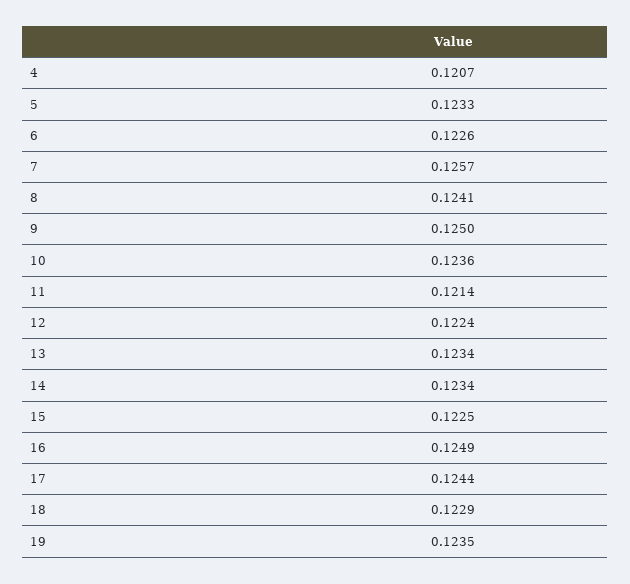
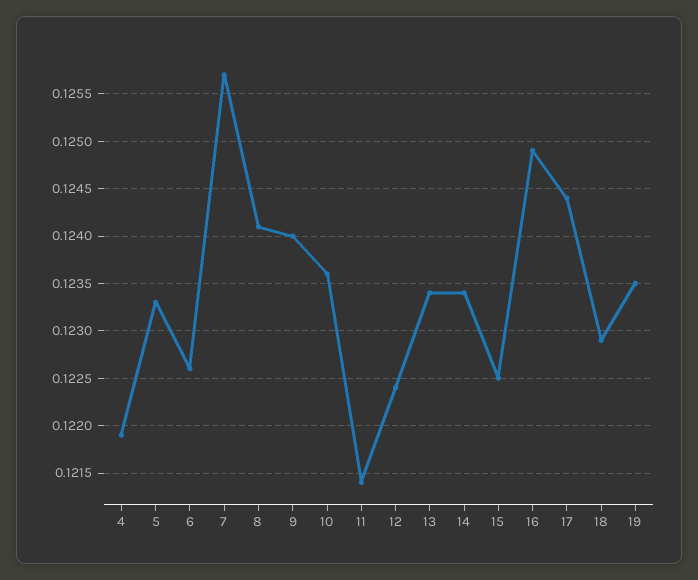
4: 0.1207 -> 0.1219
9: 0.125 -> 0.124

